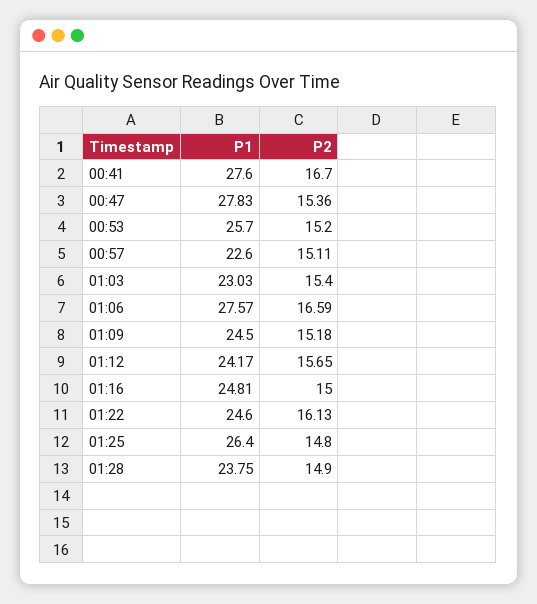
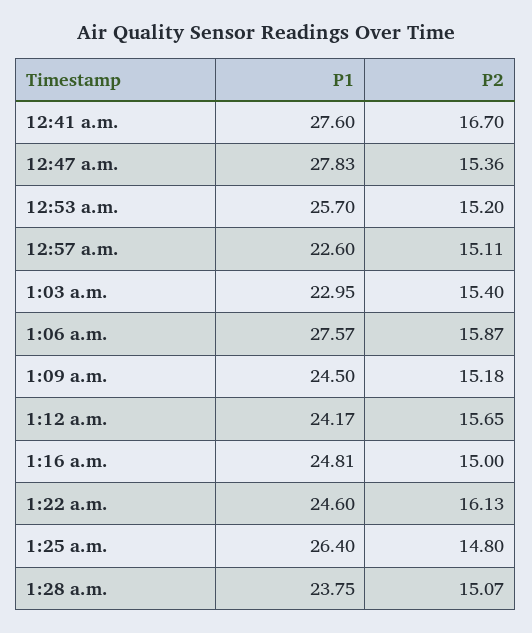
P1, 01:03: 23.03 -> 22.95
P2, 01:06: 16.59 -> 15.87
P2, 01:28: 14.9 -> 15.07

